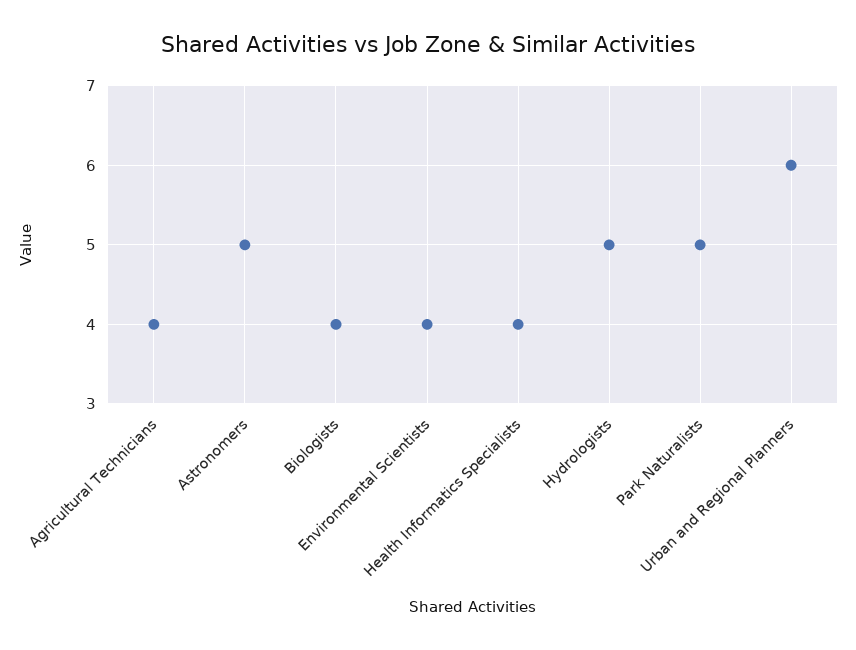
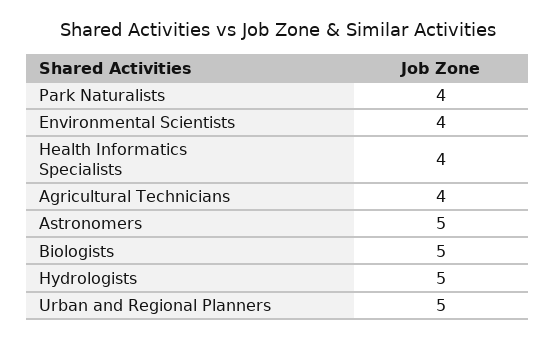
Biologists: 4 -> 5
Park Naturalists: 5 -> 4
Urban and Regional Planners: 6 -> 5

